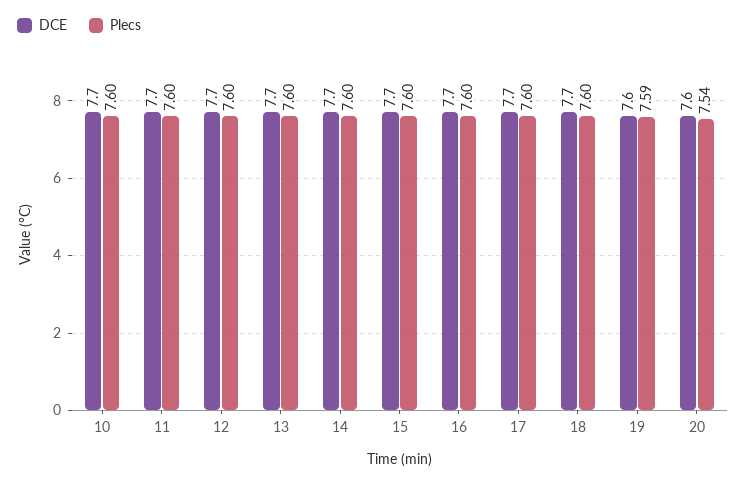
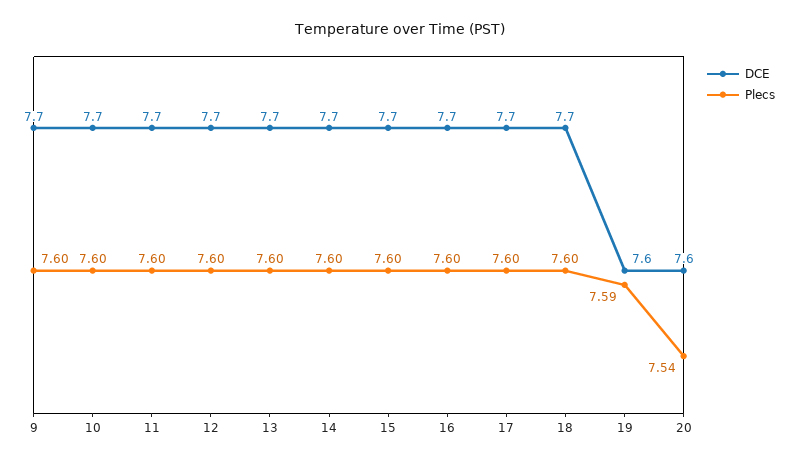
DCE, 9: none -> 7.7
Plecs, 9: none -> 7.6

